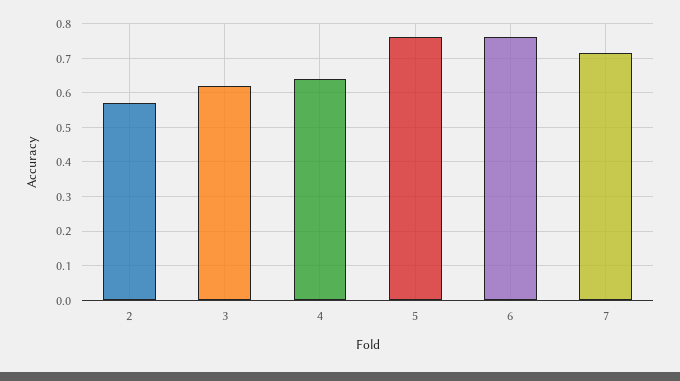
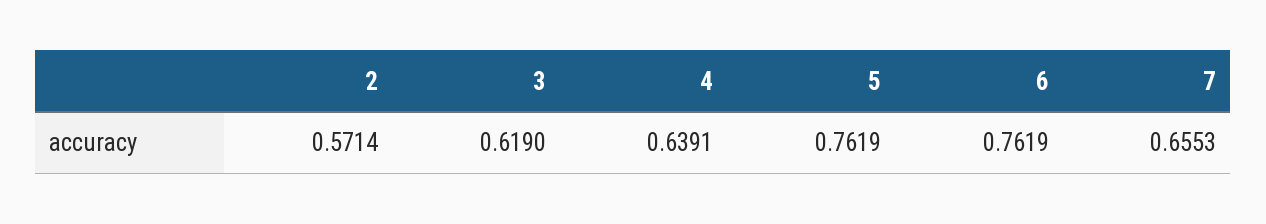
7: 0.72 -> 0.6553

